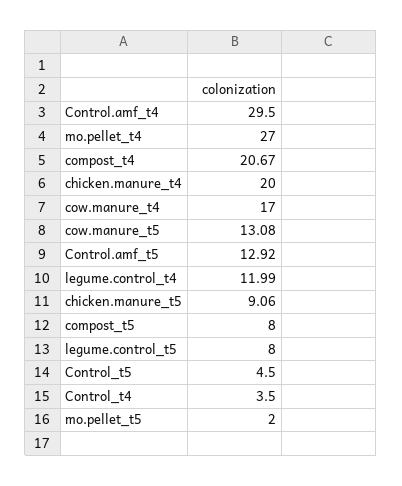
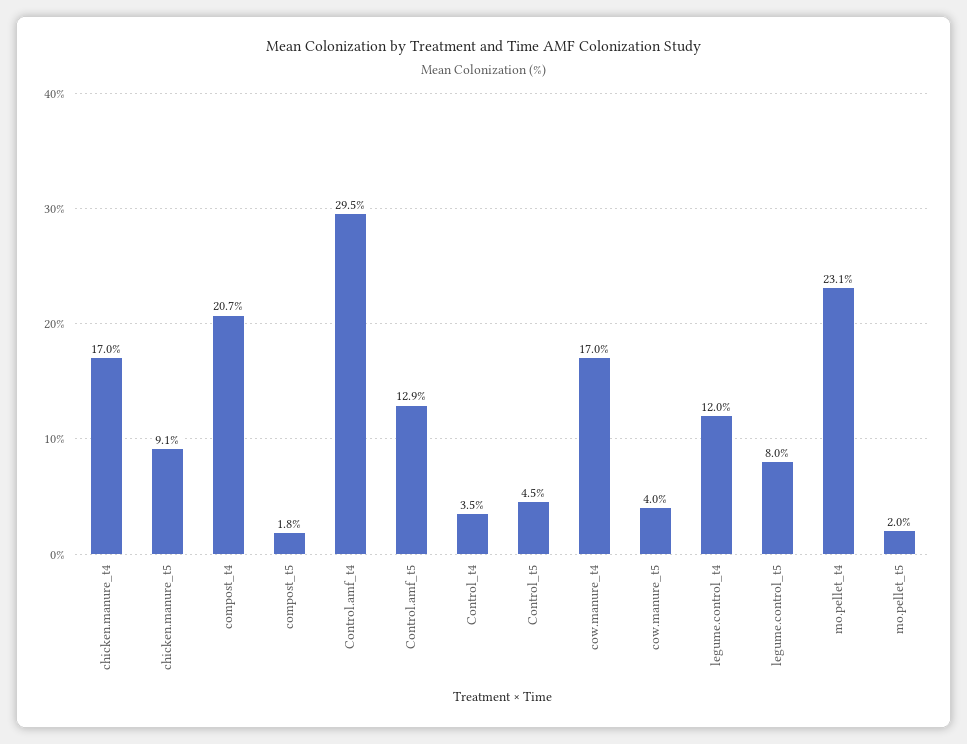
mo.pellet_t4: 27 -> 23.1
chicken.manure_t4: 20 -> 17
cow.manure_t5: 13.08 -> 4
compost_t5: 8 -> 1.8

